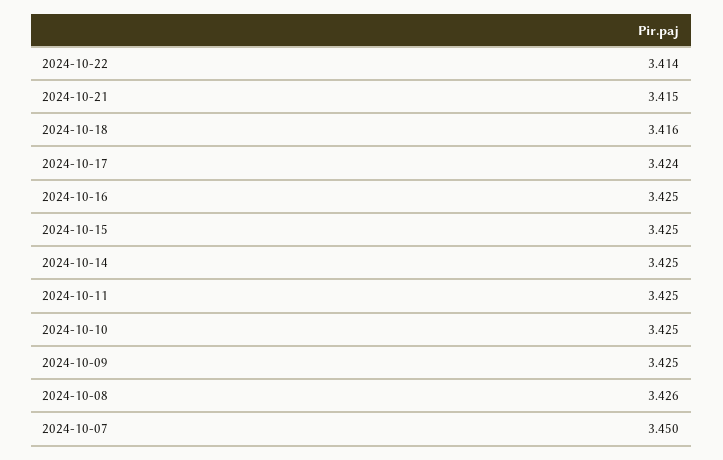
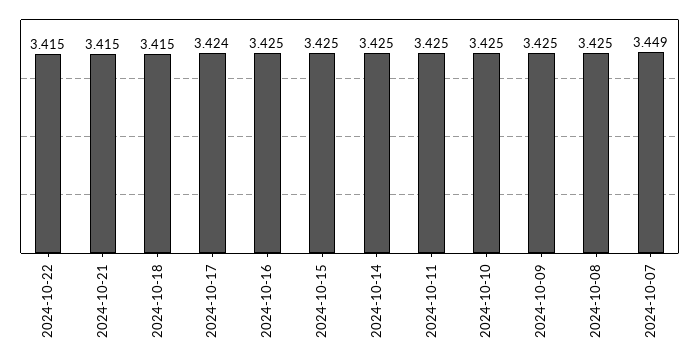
2024-10-22: 3.414 -> 3.415
2024-10-18: 3.416 -> 3.415
2024-10-08: 3.426 -> 3.425
2024-10-07: 3.45 -> 3.449

